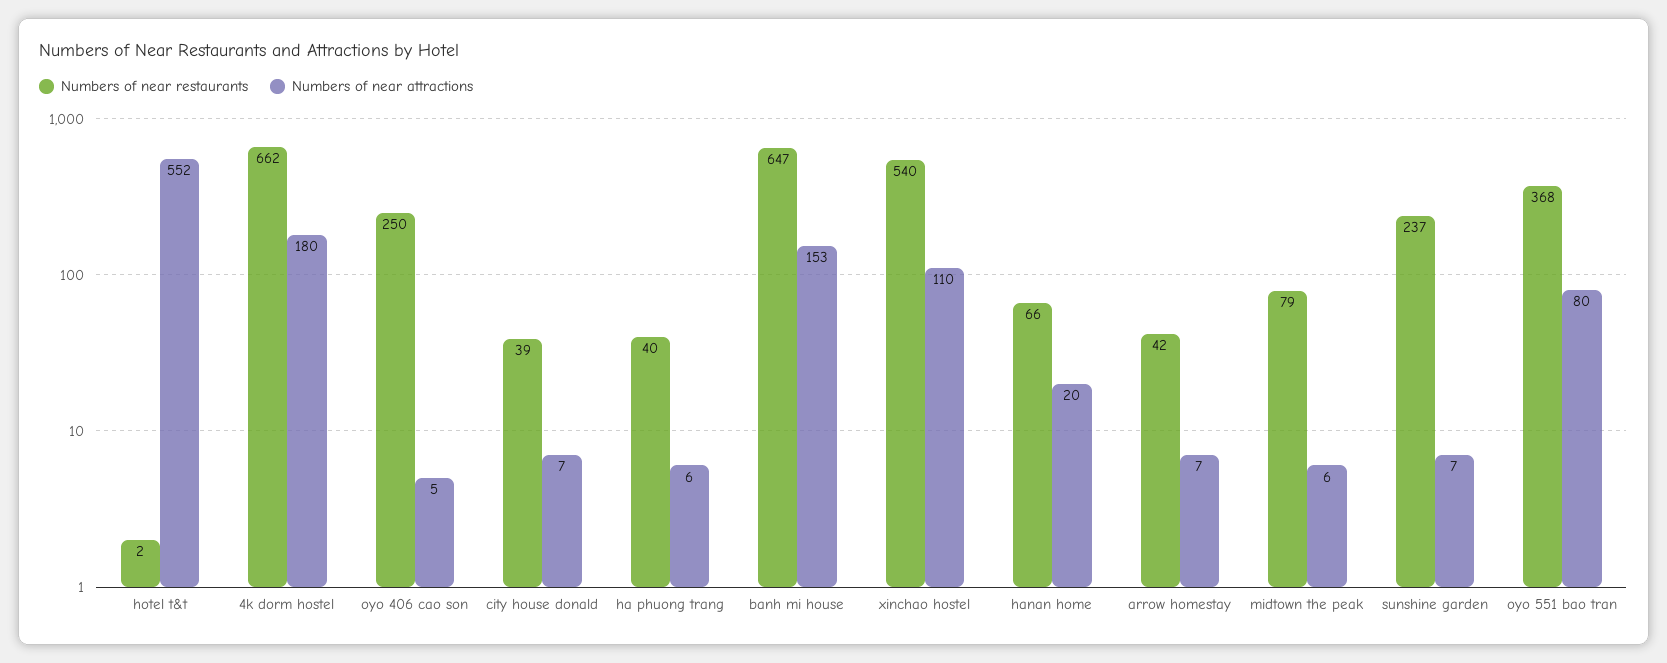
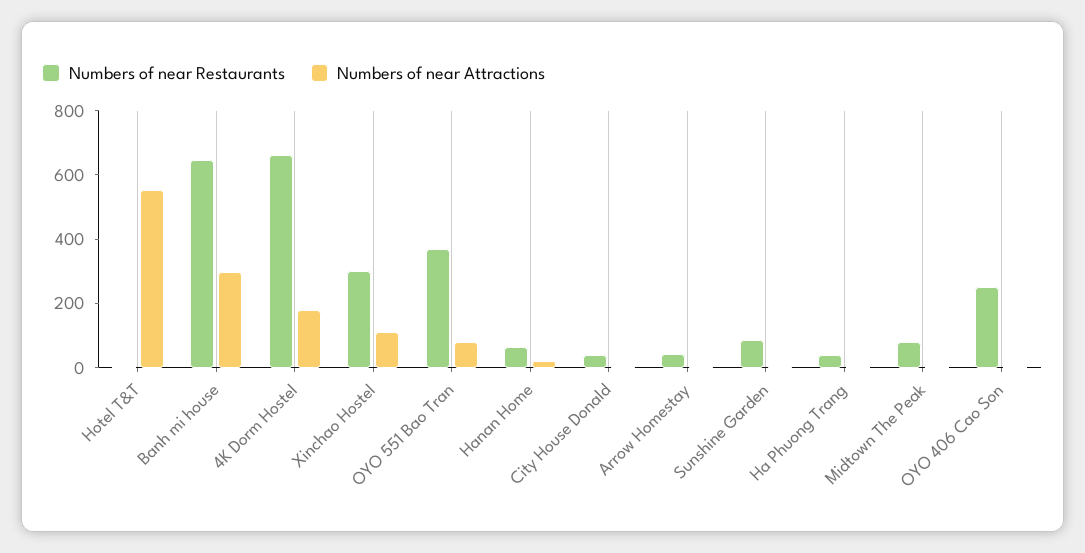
Numbers of near attractions, banh mi house: 153 -> 300
Numbers of near restaurants, xinchao hostel: 540 -> 300
Numbers of near restaurants, sunshine garden: 237 -> 100

